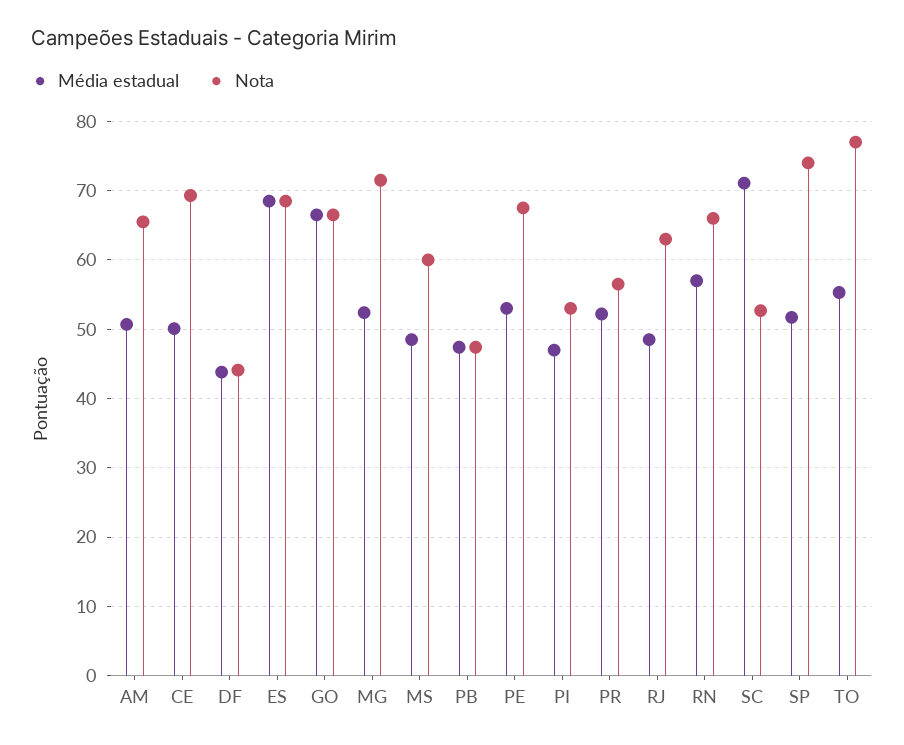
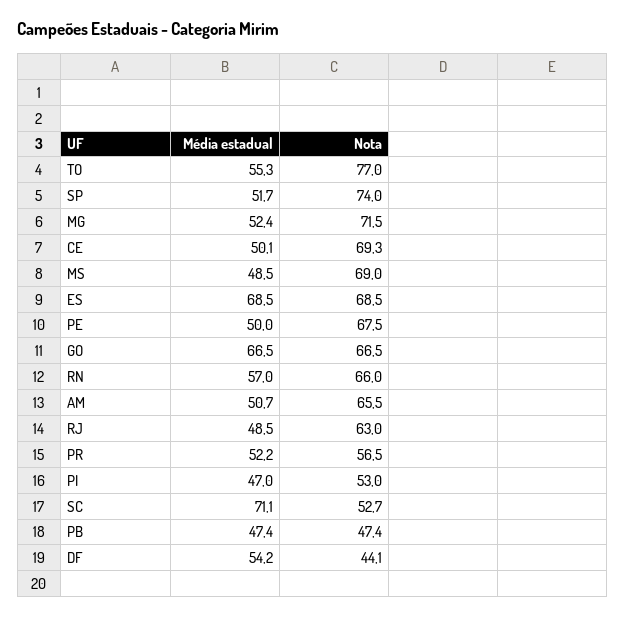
Média estadual, DF: 44 -> 54.2
Nota, MS: 60 -> 69
Média estadual, PE: 53 -> 50

